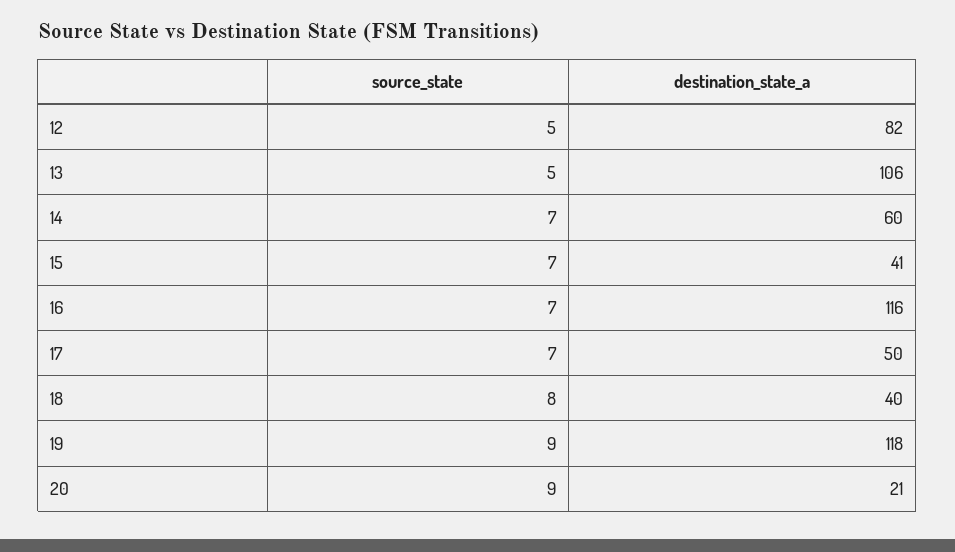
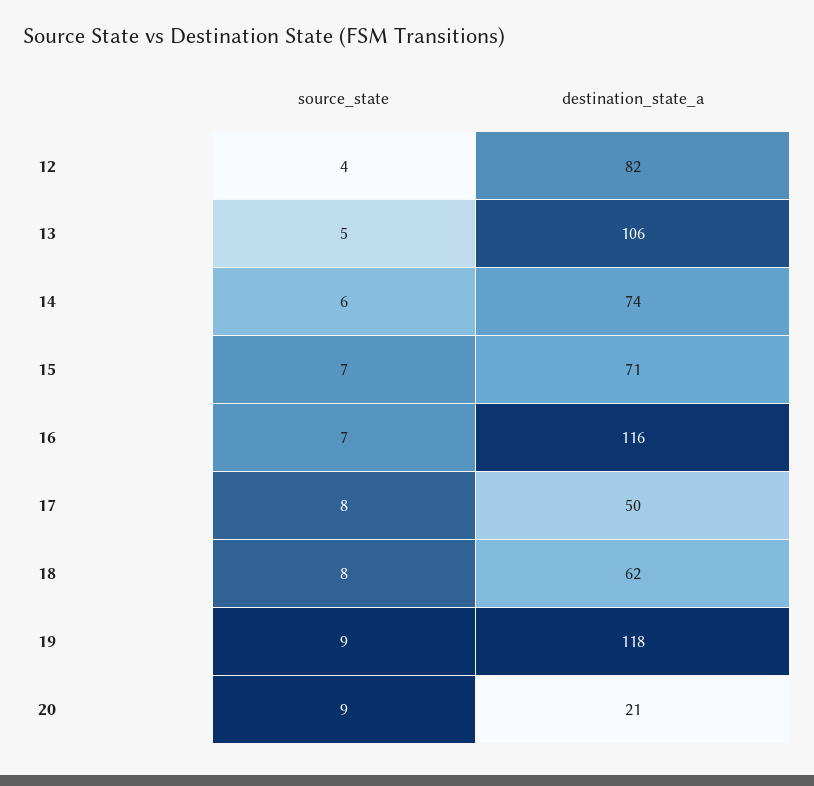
source_state, 12: 5 -> 4
source_state, 14: 7 -> 6
destination_state_a, 14: 60 -> 74
destination_state_a, 15: 41 -> 71
source_state, 17: 7 -> 8
destination_state_a, 18: 40 -> 62

